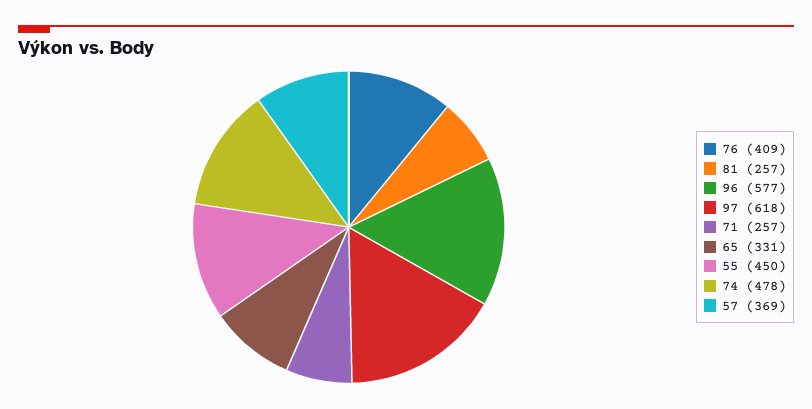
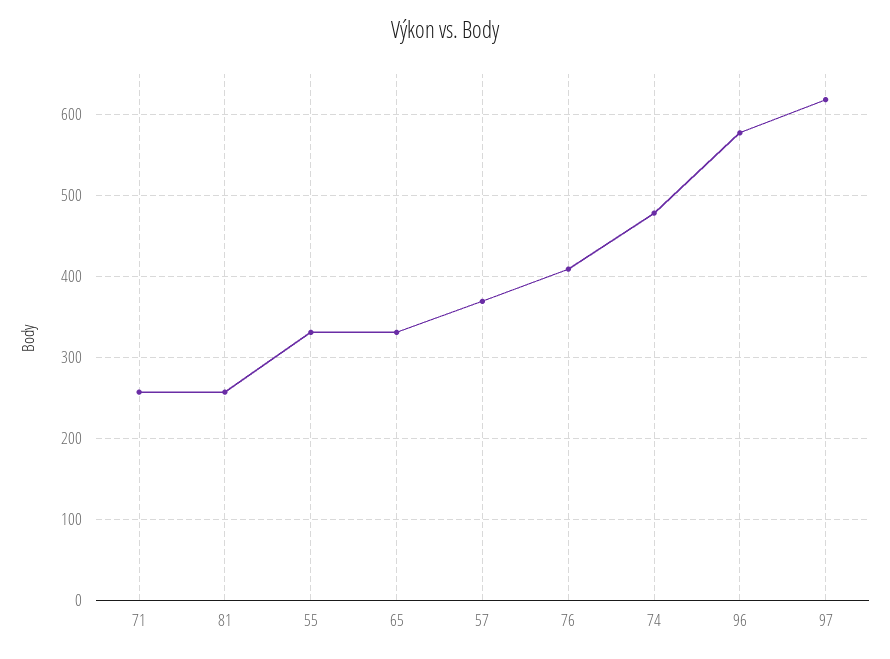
55: 450 -> 330

